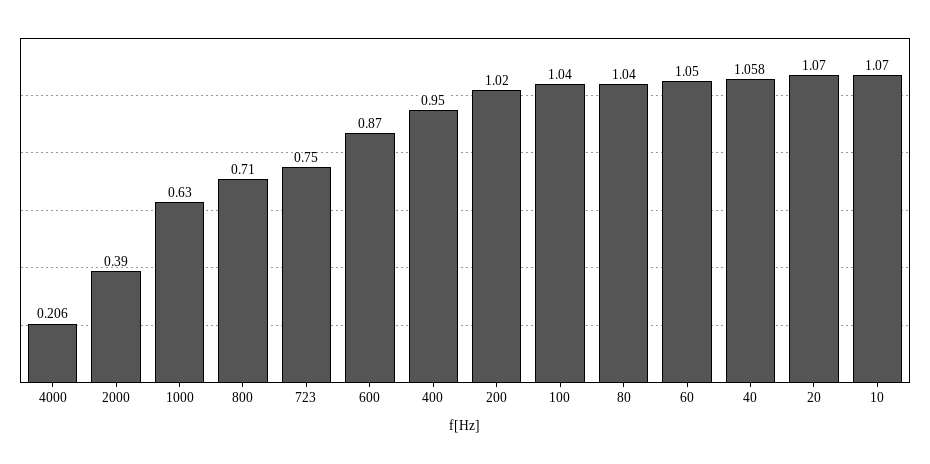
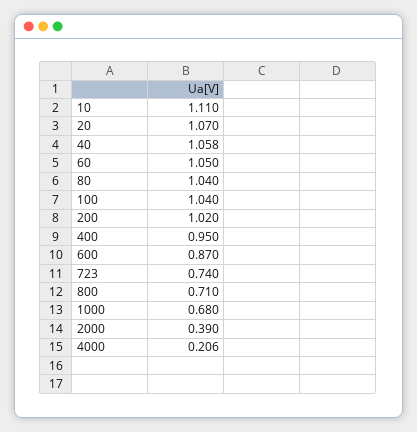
1000: 0.63 -> 0.68
723: 0.75 -> 0.74
10: 1.07 -> 1.11

